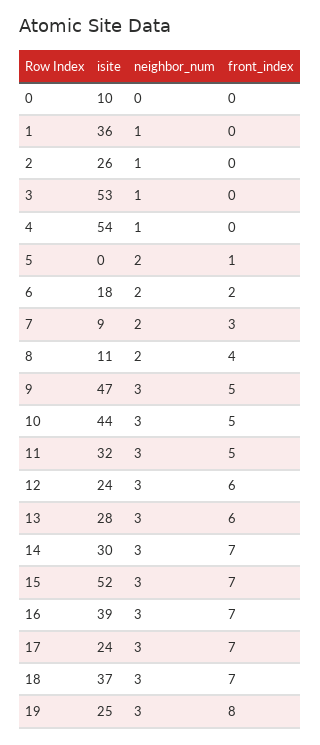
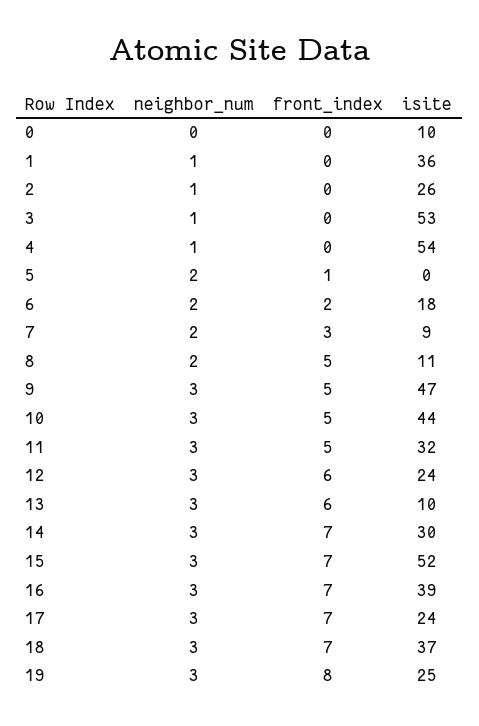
front_index, 8: 4 -> 5
isite, 13: 28 -> 10

